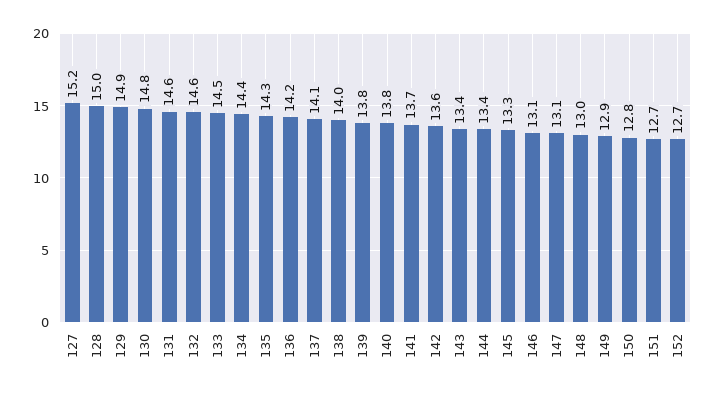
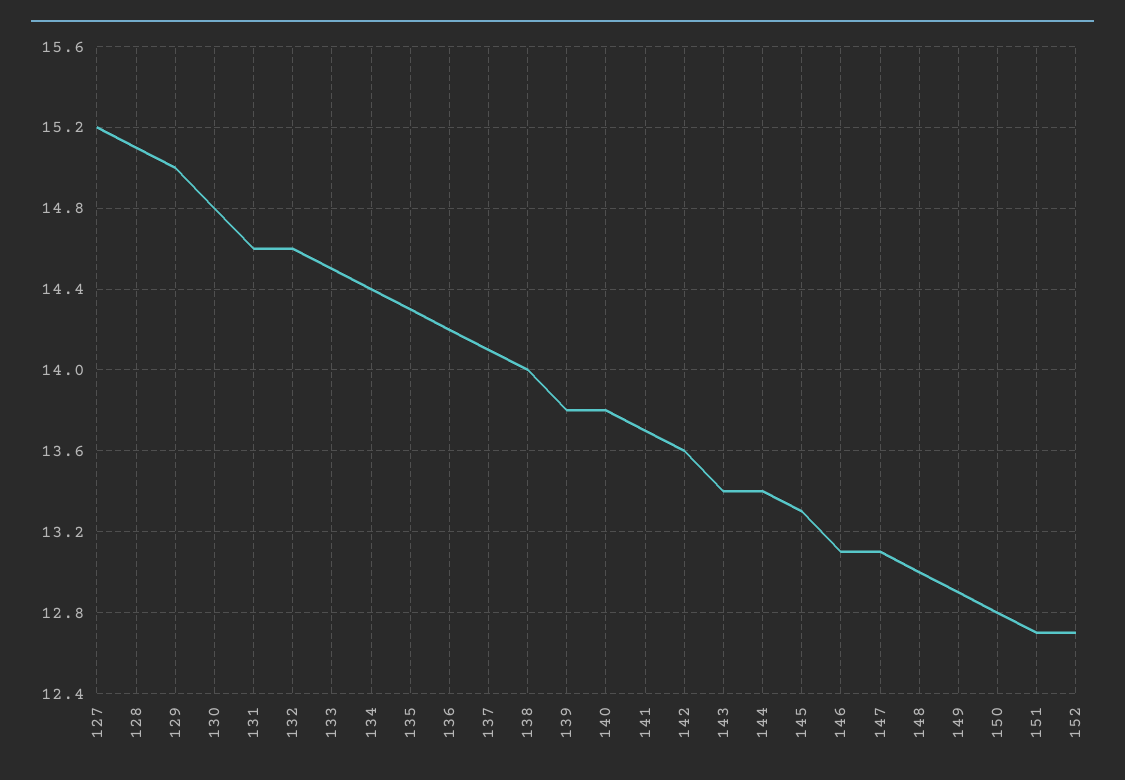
128: 15 -> 15.1
129: 14.9 -> 15

